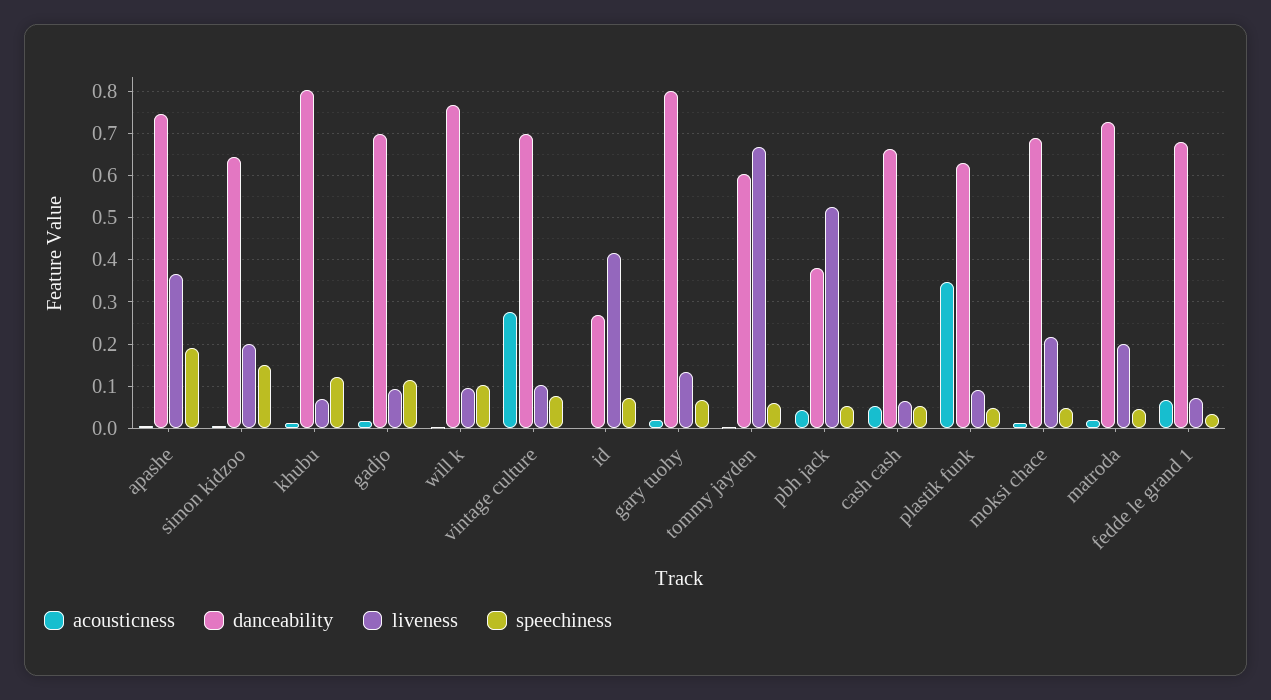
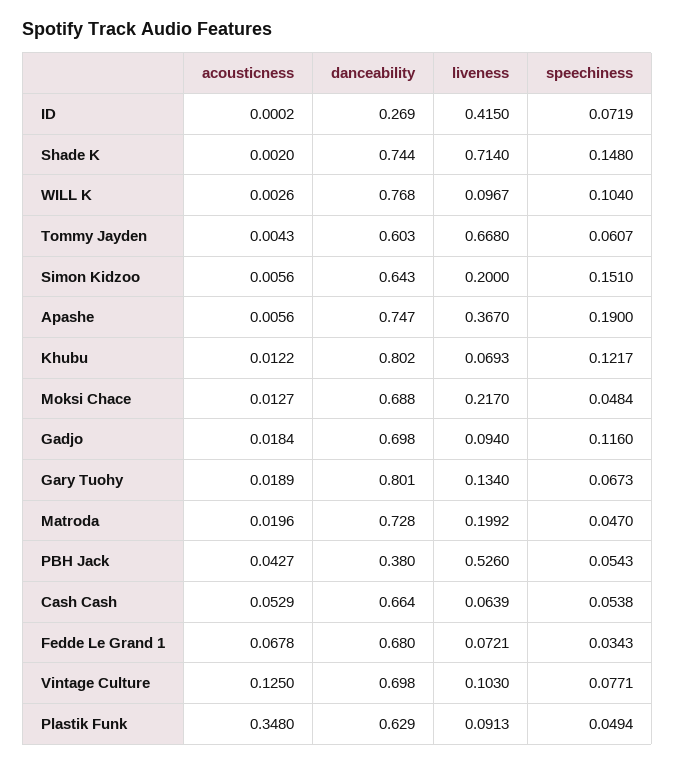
acousticness, vintage culture: 0.28 -> 0.125
acousticness, Shade K: none -> 0.002
danceability, Shade K: none -> 0.744
liveness, Shade K: none -> 0.714
speechiness, Shade K: none -> 0.148

